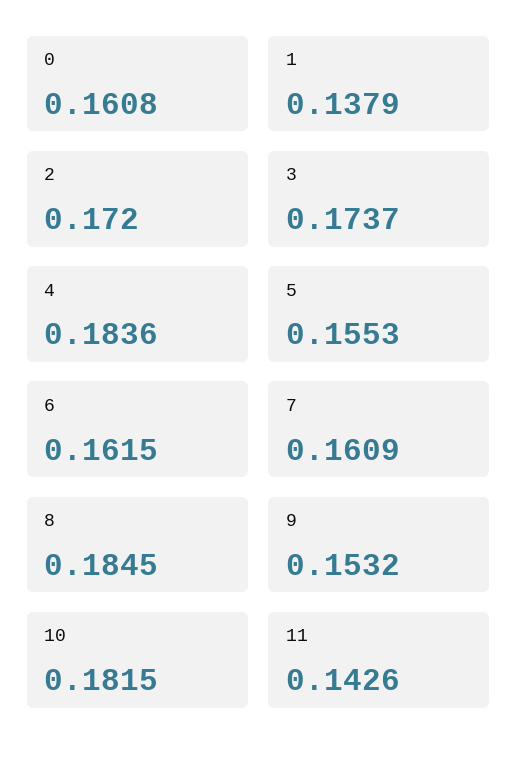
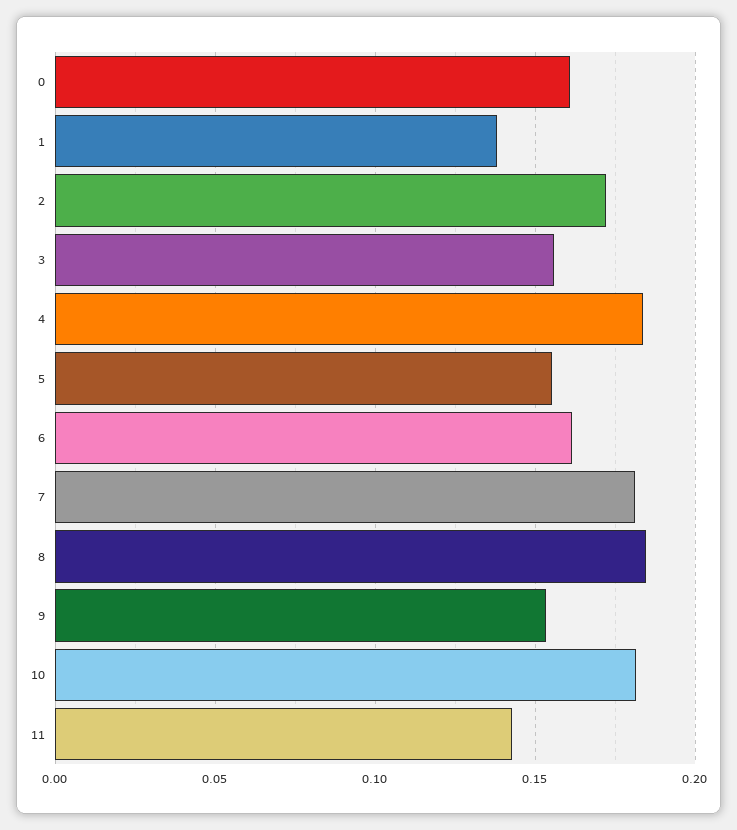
3: 0.1737 -> 0.155
7: 0.1609 -> 0.18

